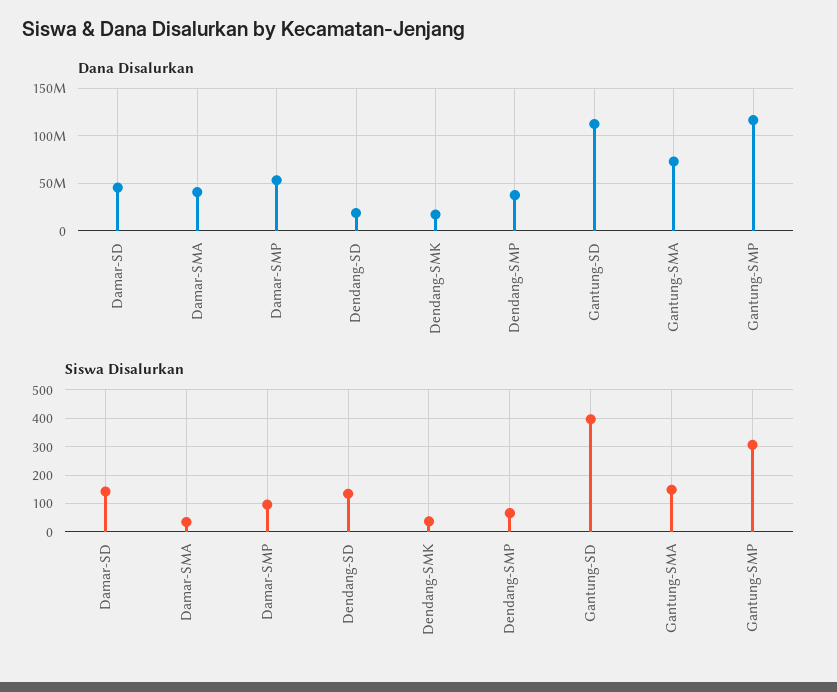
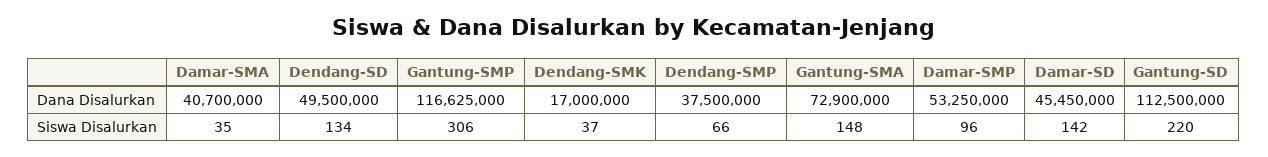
Dana Disalurkan, Dendang-SD: 20000000 -> 49500000
Siswa Disalurkan, Gantung-SD: 400 -> 220

